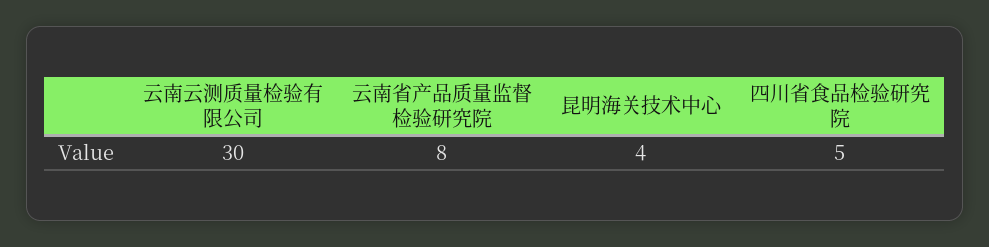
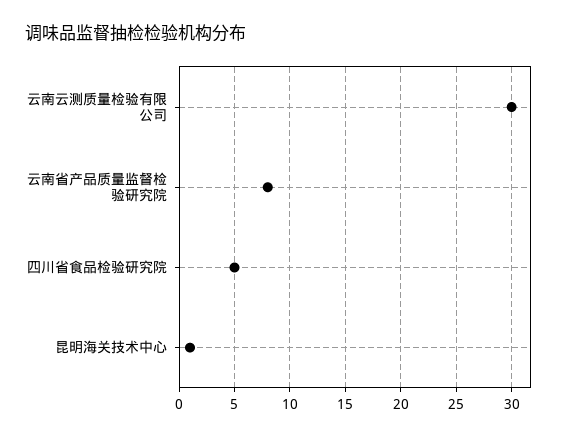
昆明海关技术中心: 4 -> 1

